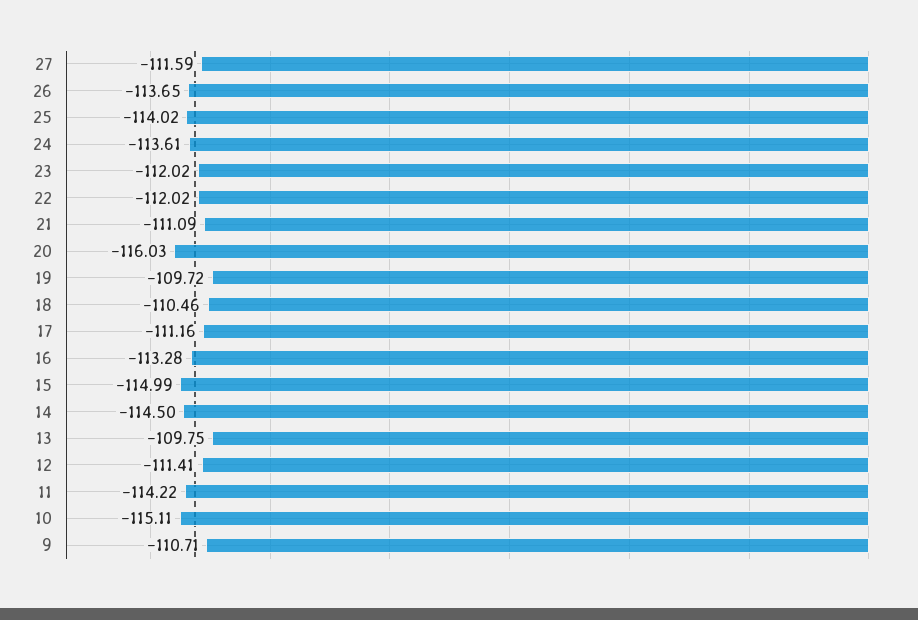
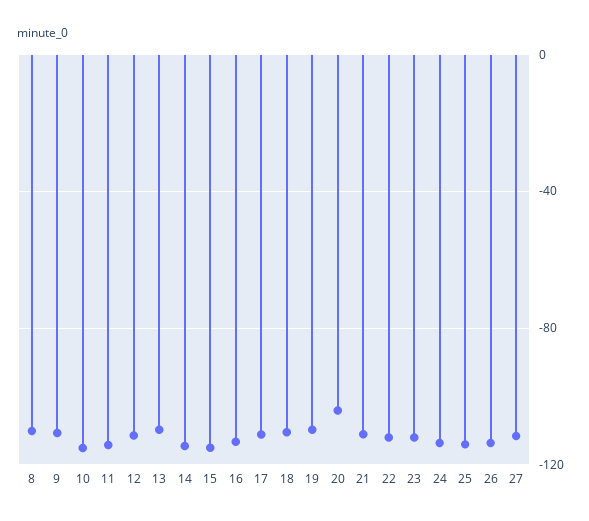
20: -116.03 -> -105
8: none -> -110

